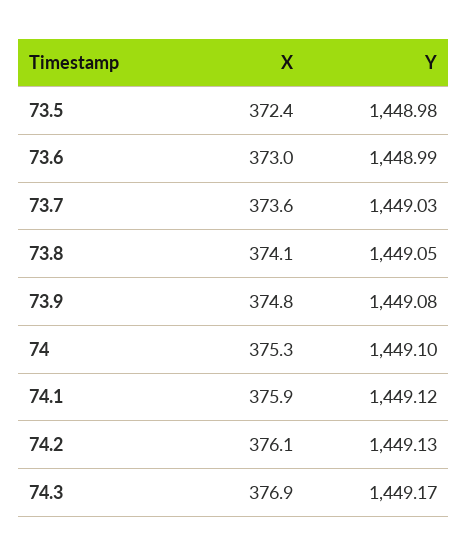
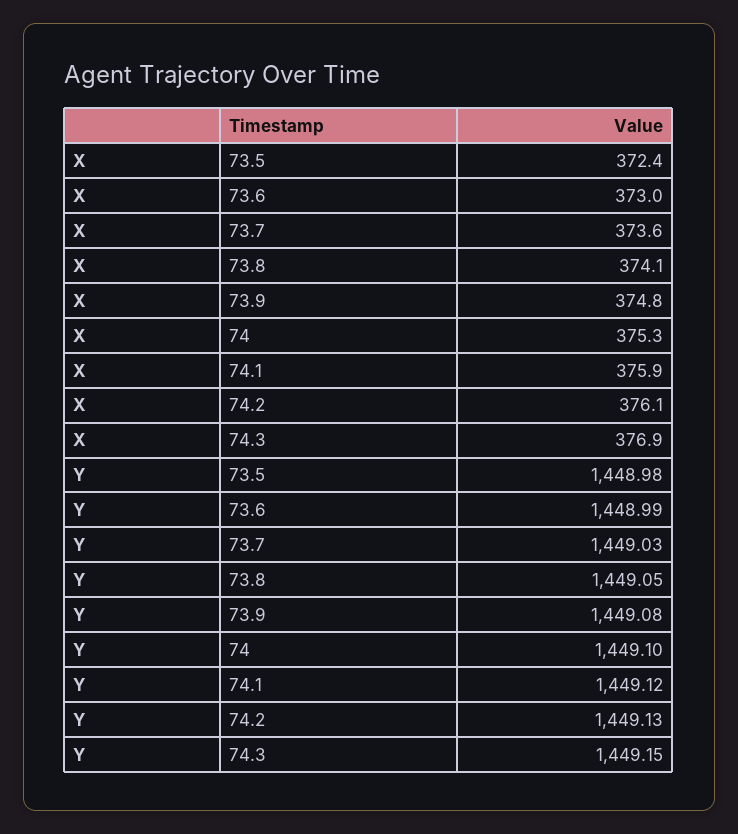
Y, 74.3: 1449.17 -> 1449.15

